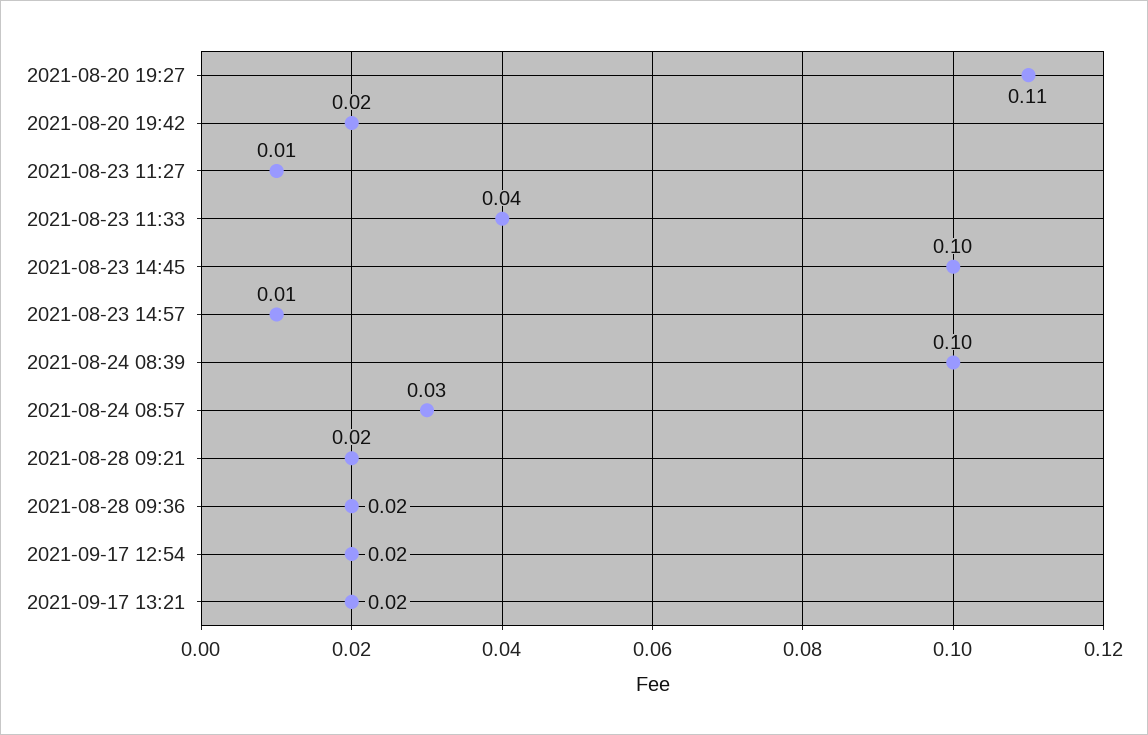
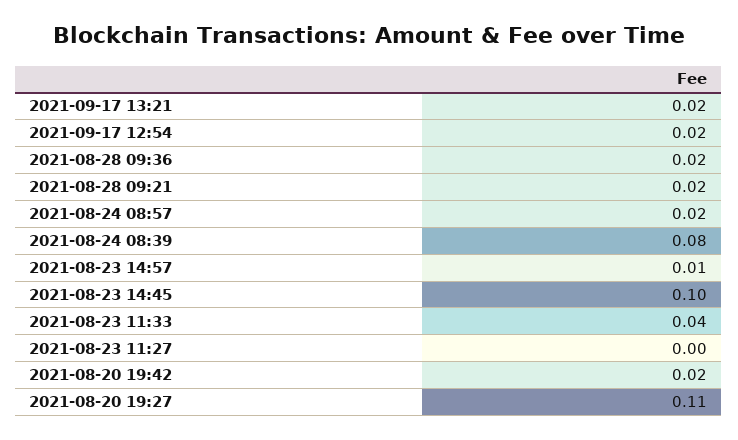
2021-08-23 11:27: 0.01 -> 0
2021-08-24 08:39: 0.1 -> 0.08
2021-08-24 08:57: 0.03 -> 0.02

